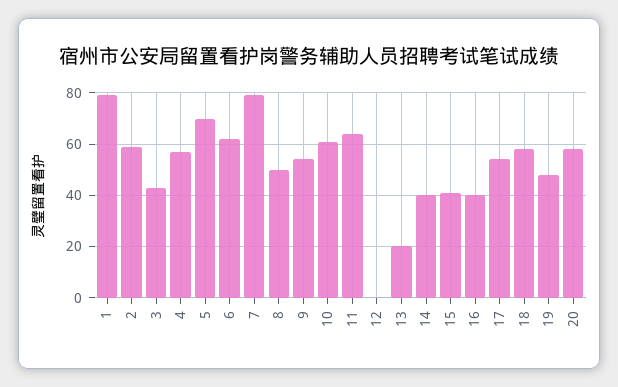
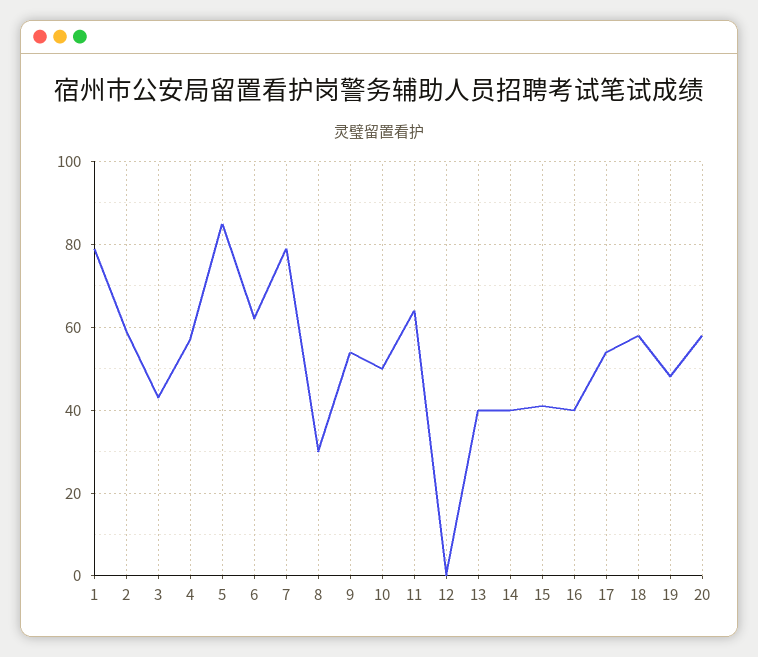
5: 70 -> 85
8: 50 -> 30
10: 60 -> 50
13: 20 -> 40

